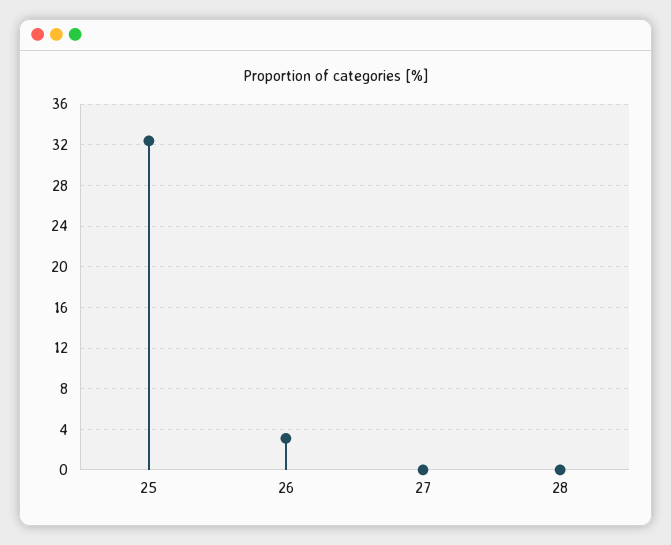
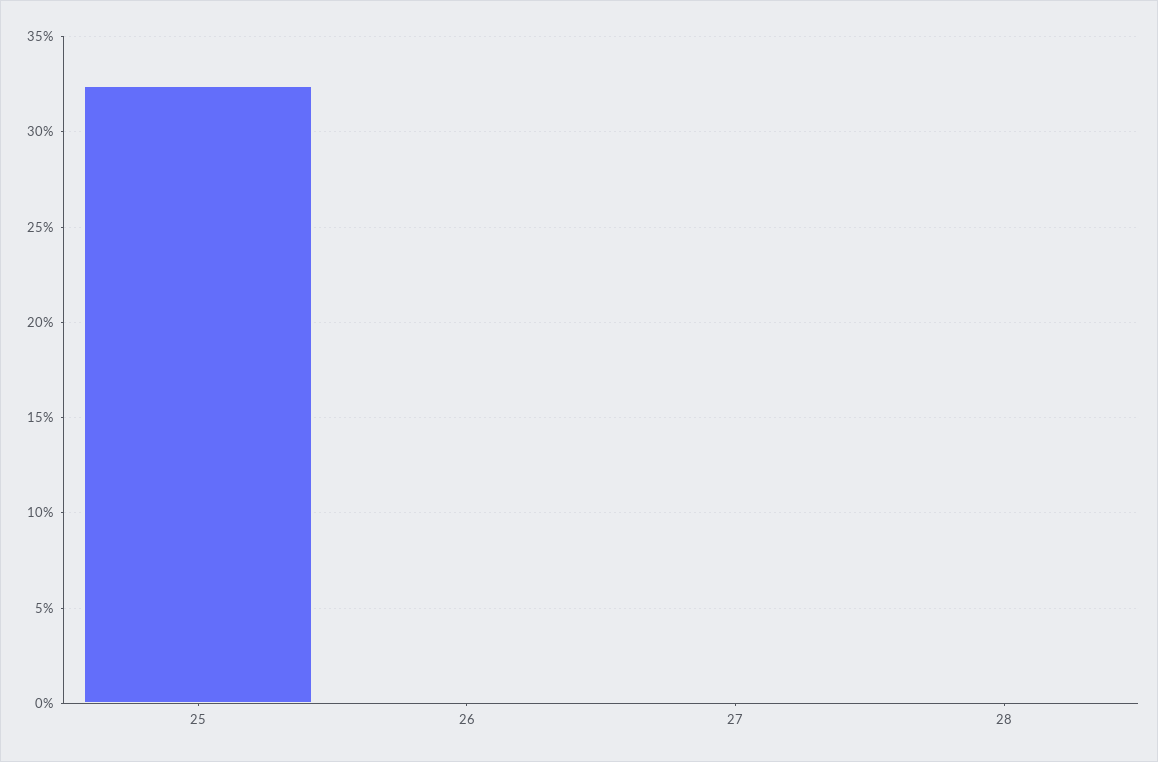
26: 3 -> 0

